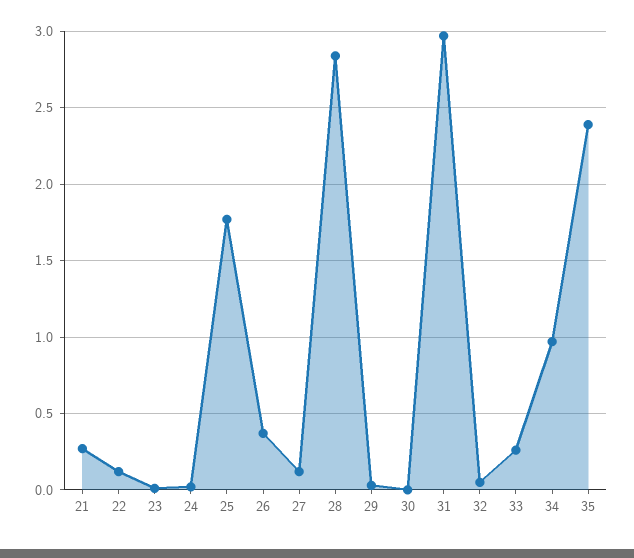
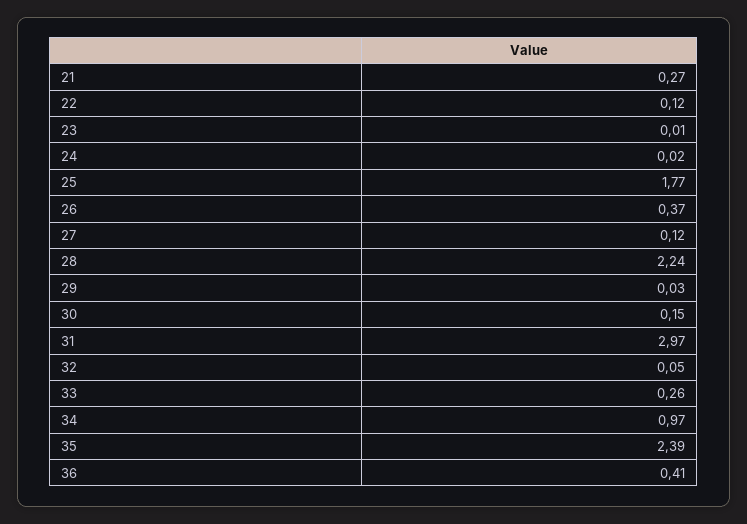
28: 2.85 -> 2.24
30: 0 -> 0.15
36: none -> 0.41

